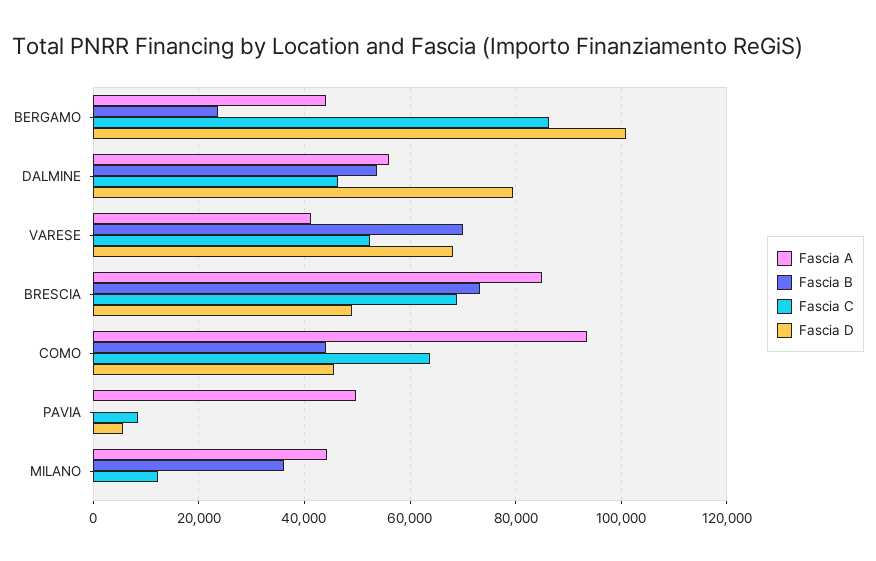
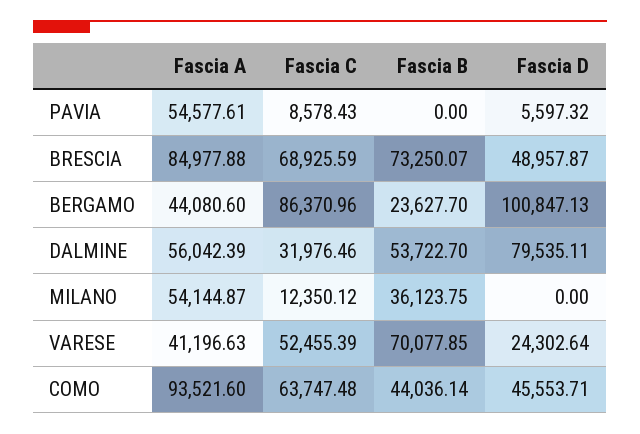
Fascia C, DALMINE: 46000 -> 31976.46
Fascia D, VARESE: 68000 -> 24302.64
Fascia A, PAVIA: 50000 -> 54577.61
Fascia A, MILANO: 44000 -> 54144.87

